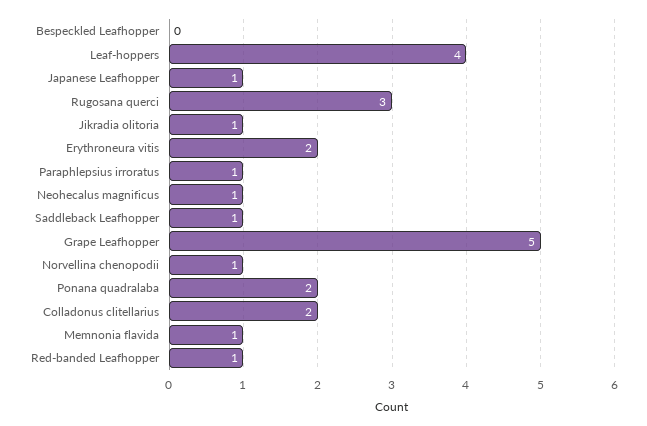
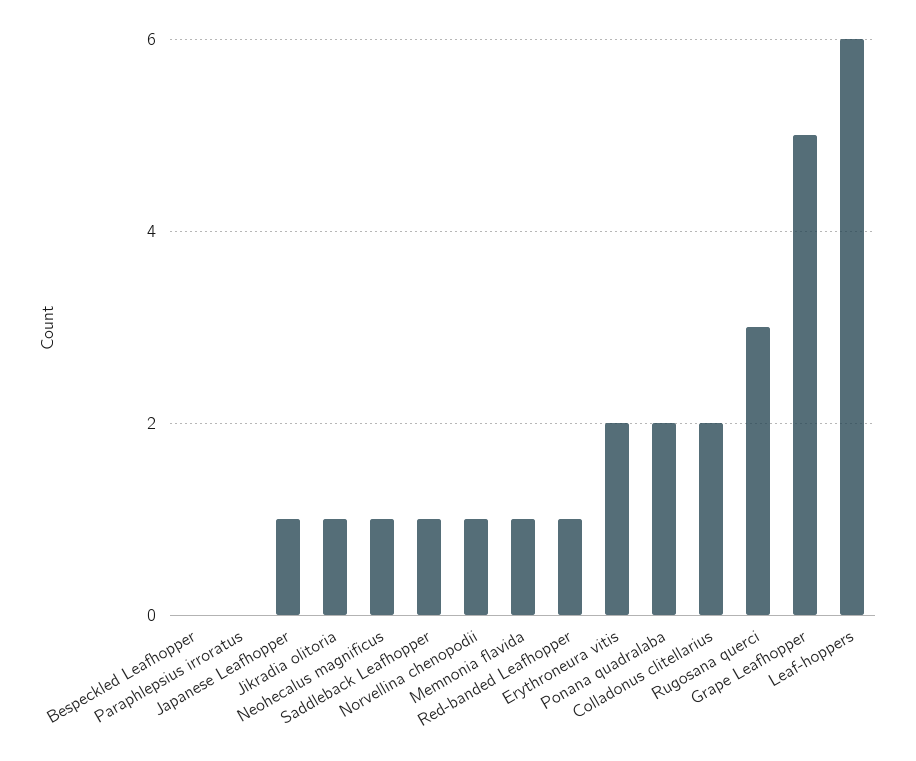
Leaf-hoppers: 4 -> 6
Paraphlepsius irroratus: 1 -> 0

